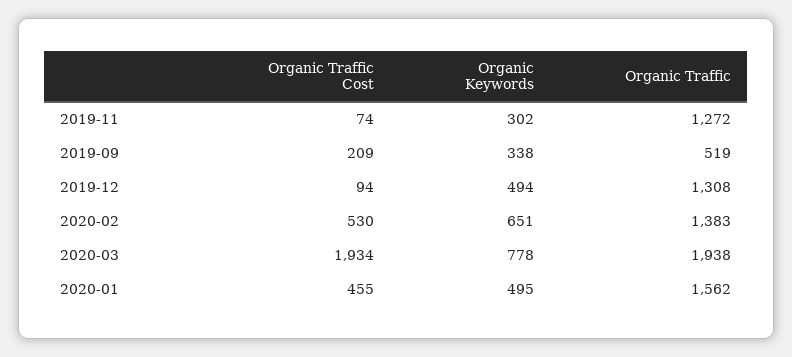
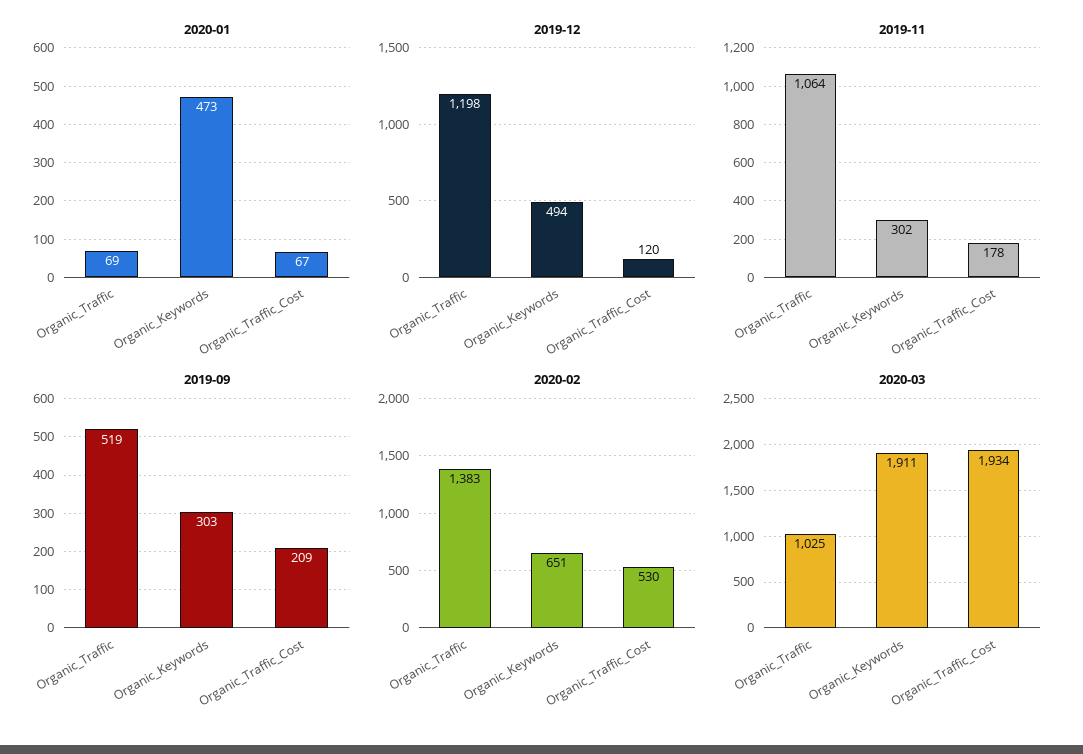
2019-11, Organic Traffic Cost: 74 -> 178
2019-11, Organic Traffic: 1272 -> 1064
2019-09, Organic Keywords: 338 -> 303
2019-12, Organic Traffic Cost: 94 -> 120
2019-12, Organic Traffic: 1308 -> 1198
2020-03, Organic Keywords: 778 -> 1911
2020-03, Organic Traffic: 1938 -> 1025
2020-01, Organic Traffic Cost: 455 -> 67
2020-01, Organic Keywords: 495 -> 473
2020-01, Organic Traffic: 1562 -> 69

